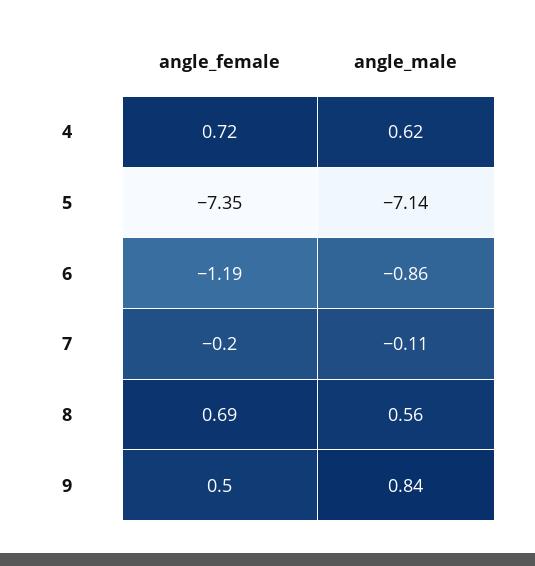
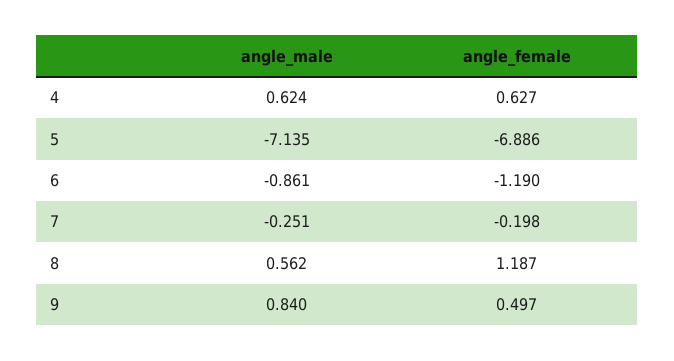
angle_female, 4: 0.72 -> 0.627
angle_female, 5: -7.35 -> -6.886
angle_male, 7: -0.11 -> -0.251
angle_female, 8: 0.69 -> 1.187

